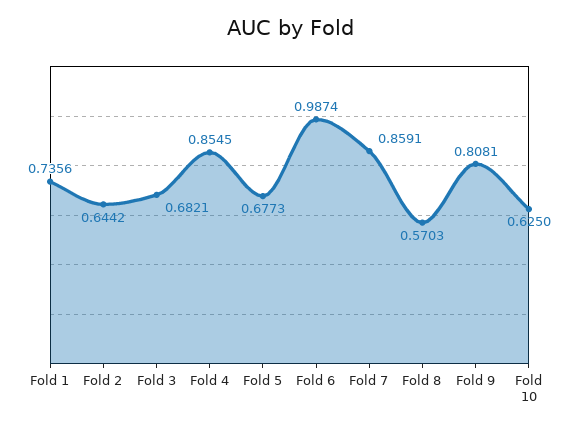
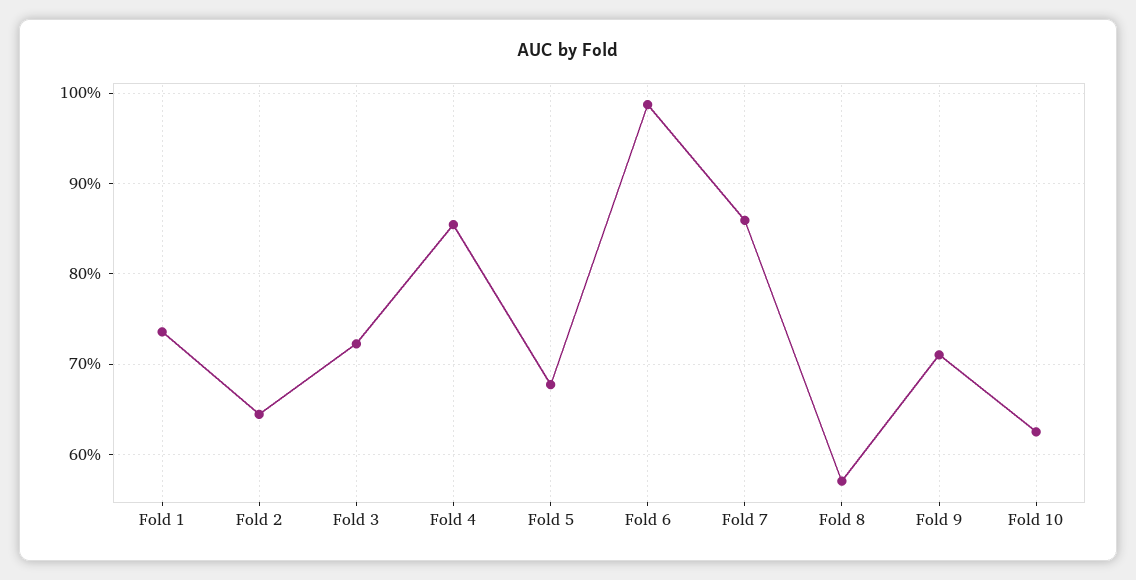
Fold 3: 0.6821 -> 0.72
Fold 9: 0.8081 -> 0.71

